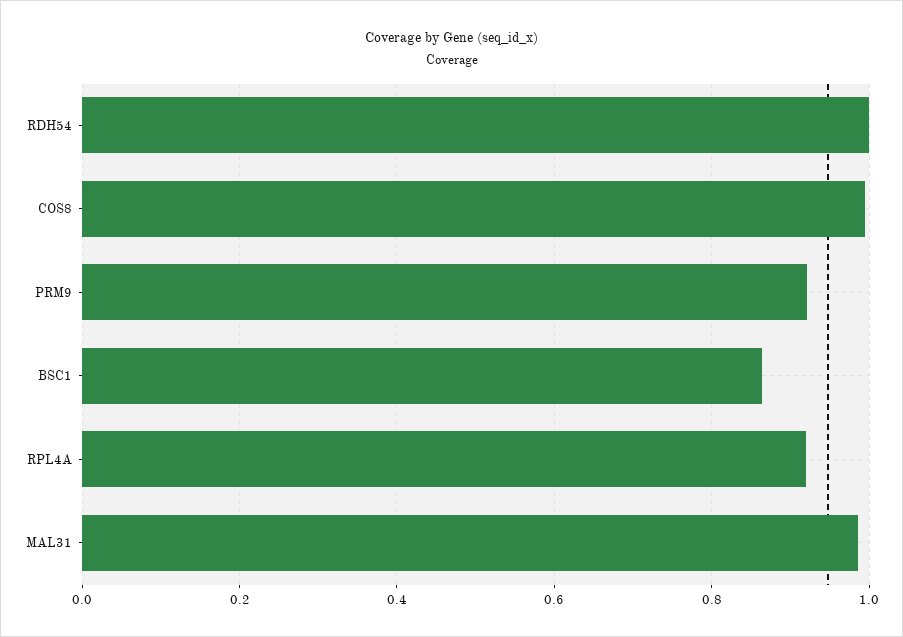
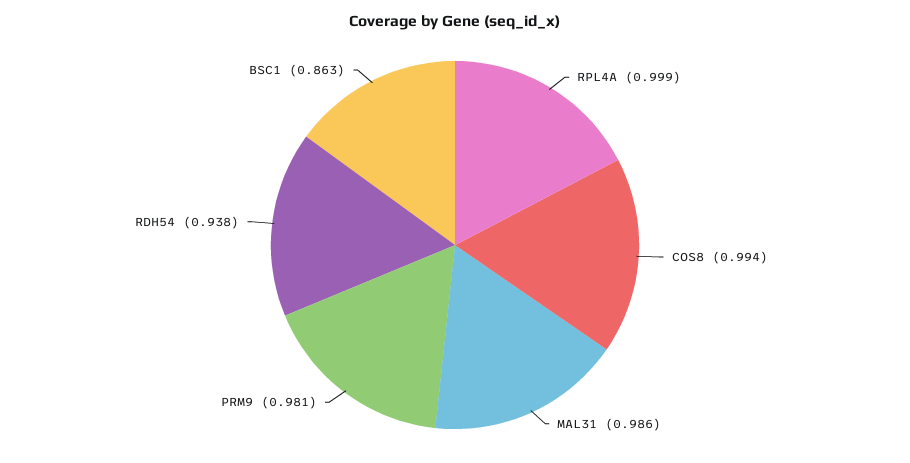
RDH54: 1 -> 0.938
PRM9: 0.92 -> 0.981
RPL4A: 0.92 -> 0.999

